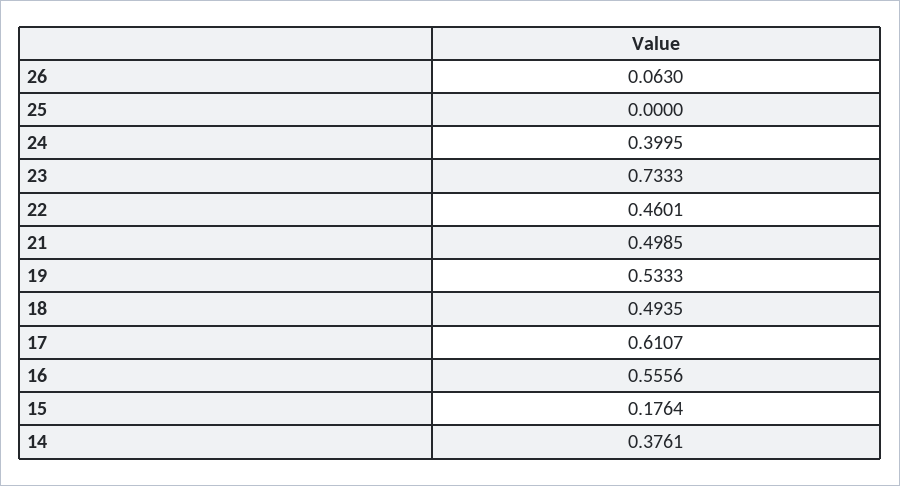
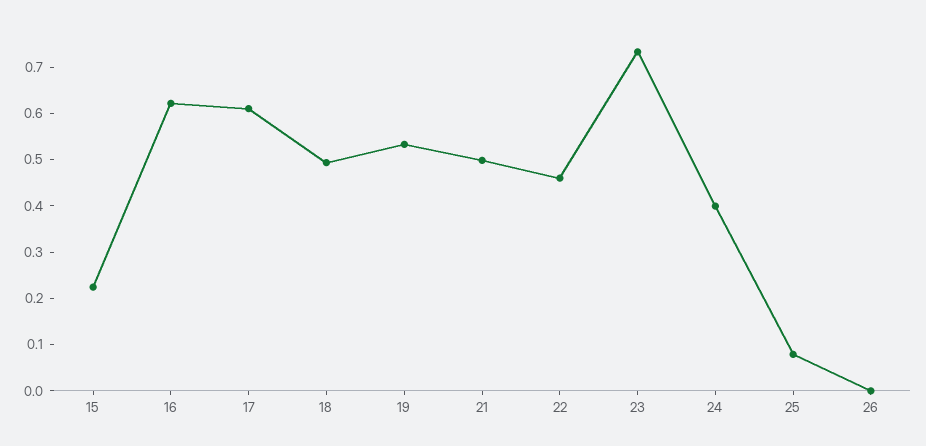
26: 0.063 -> 0
25: 0 -> 0.08
16: 0.5556 -> 0.62
15: 0.1764 -> 0.22
14: 0.3761 -> none

